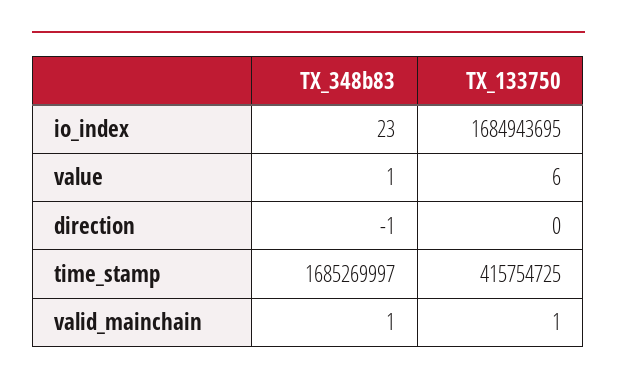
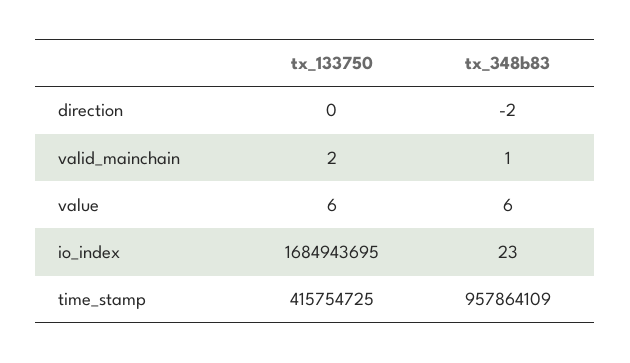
TX_348b83, value: 1 -> 6
TX_348b83, direction: -1 -> -2
TX_348b83, time_stamp: 1685269997 -> 957864109
TX_133750, valid_mainchain: 1 -> 2

